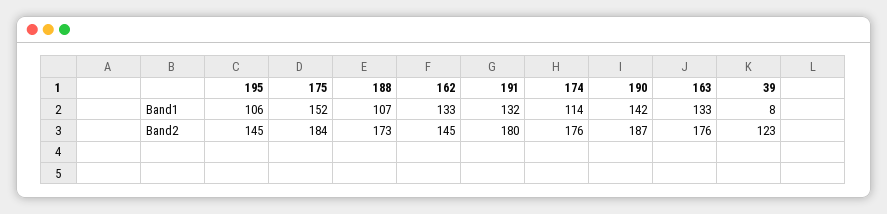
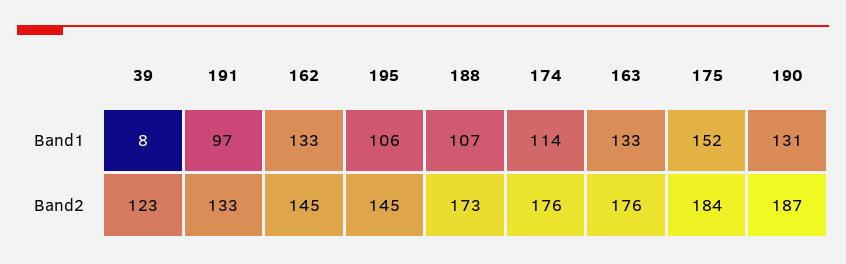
191, Band1: 132 -> 97
190, Band1: 142 -> 131
191, Band2: 180 -> 133

